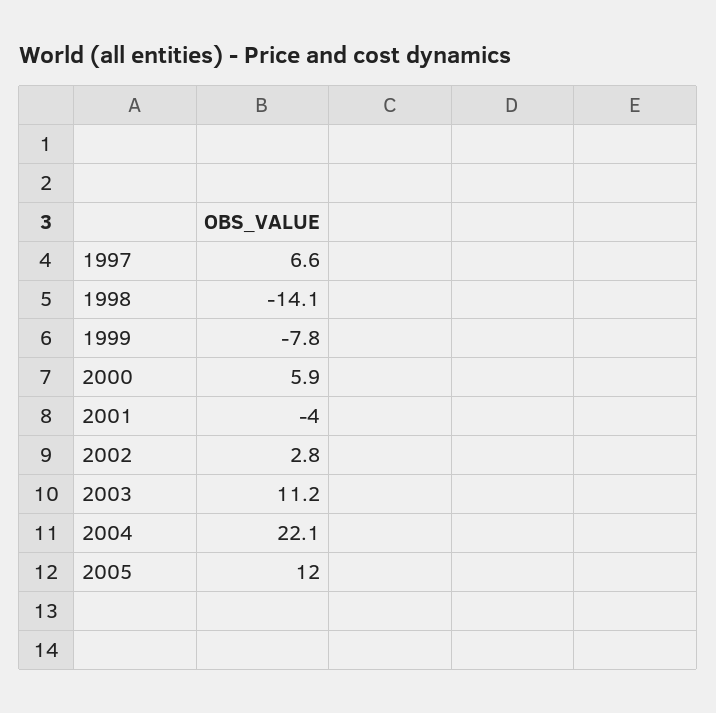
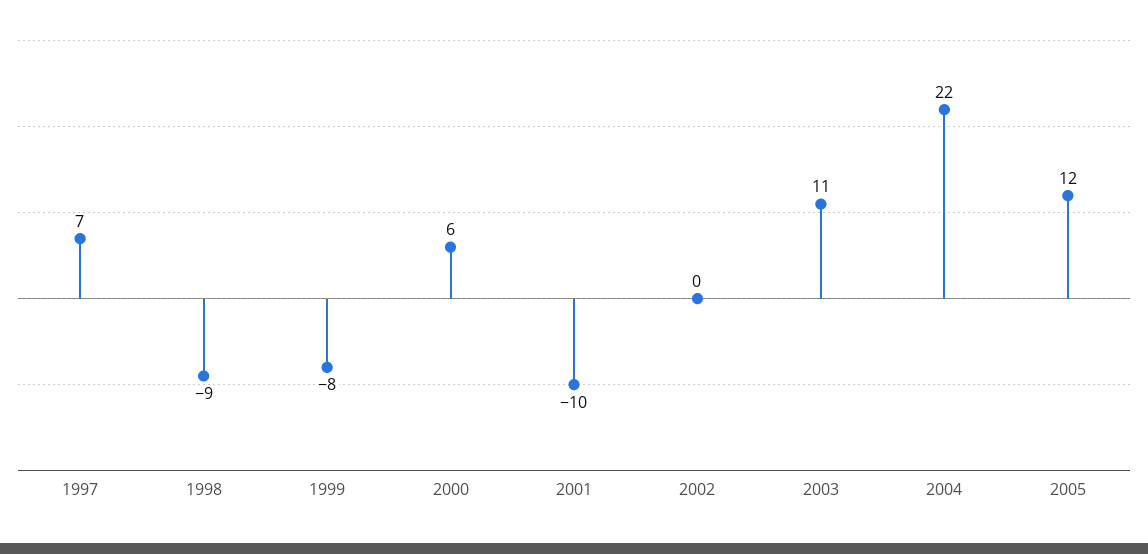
1998: -14.1 -> -9
2001: -4 -> -10
2002: 2.8 -> 0

